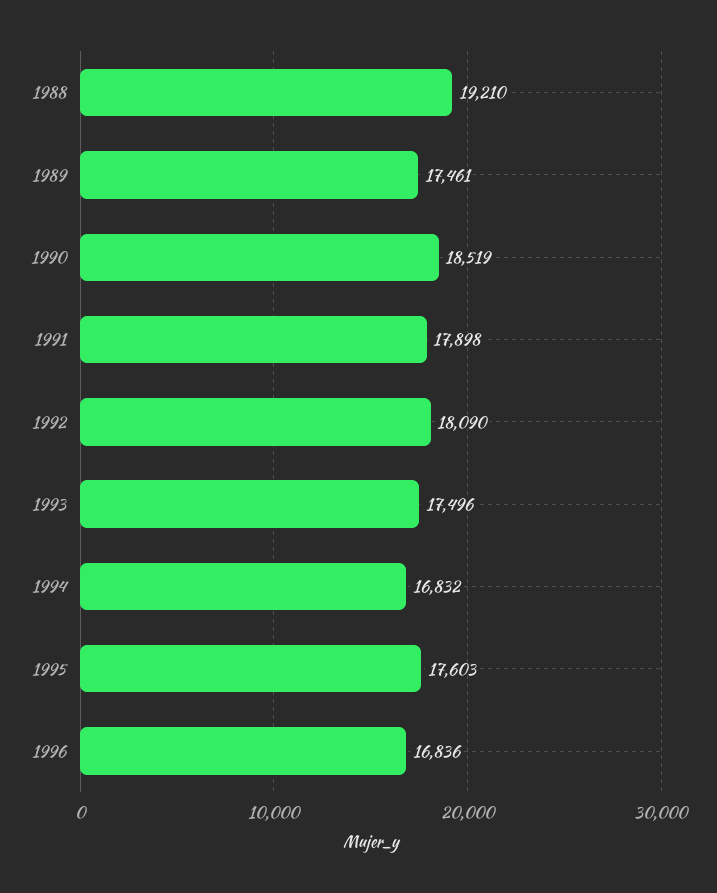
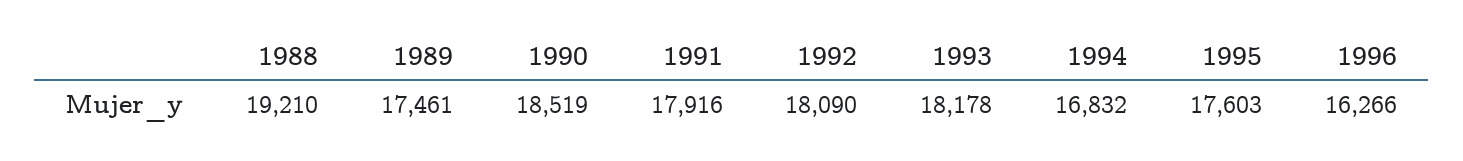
1991: 17898 -> 17916
1993: 17496 -> 18178
1996: 16836 -> 16266

